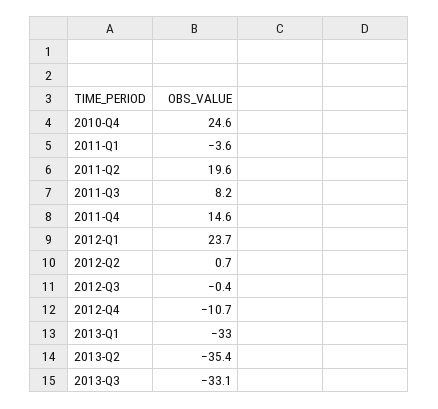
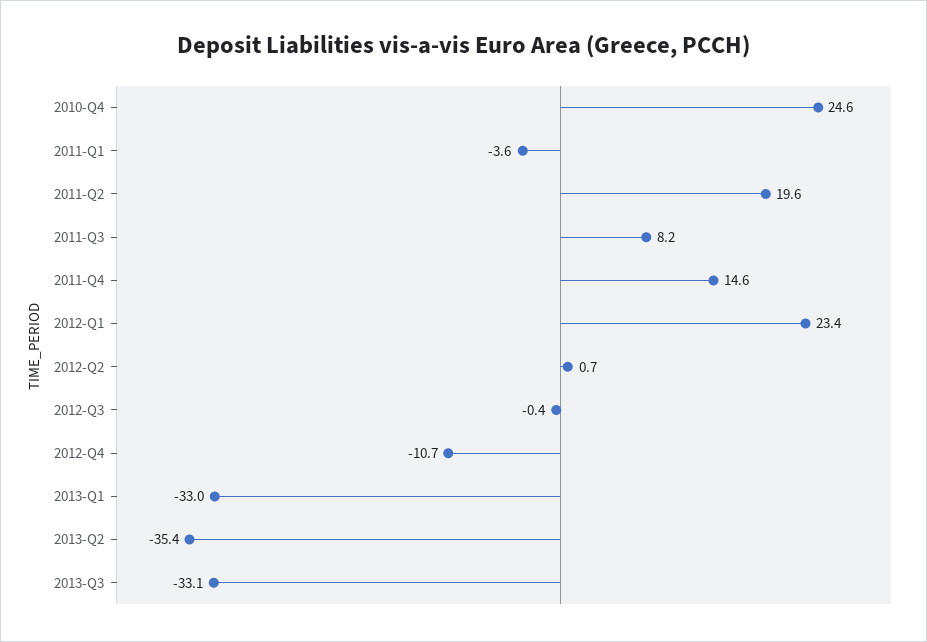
2012-Q1: 23.7 -> 23.4

